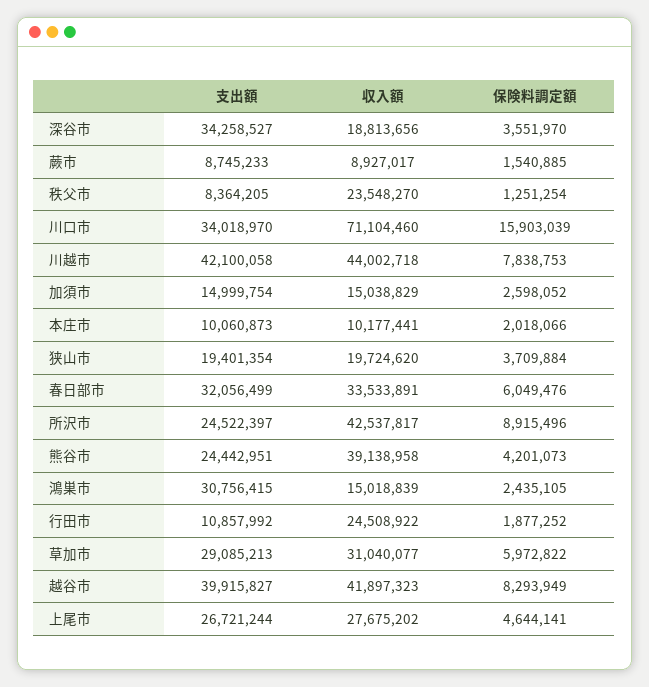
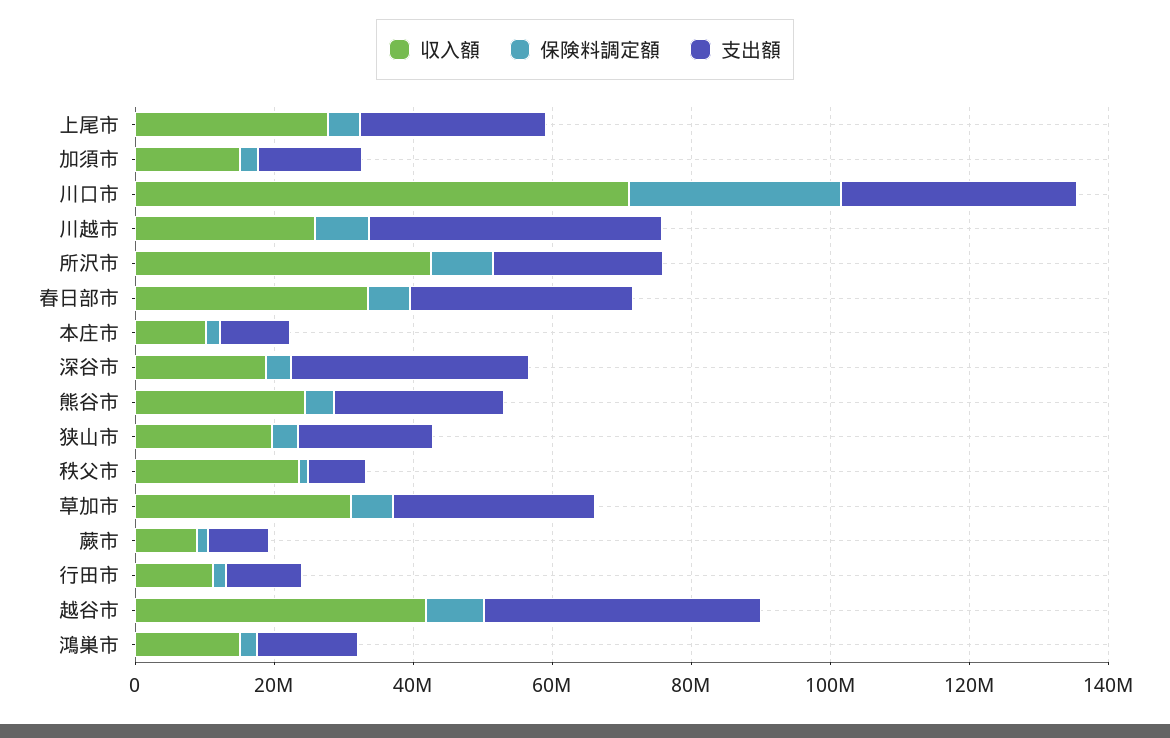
保険料調定額, 川口市: 15903039 -> 30000000
収入額, 川越市: 44002718 -> 25000000
収入額, 熊谷市: 39138958 -> 25000000
支出額, 鴻巣市: 30756415 -> 15000000
収入額, 行田市: 24508922 -> 10000000

